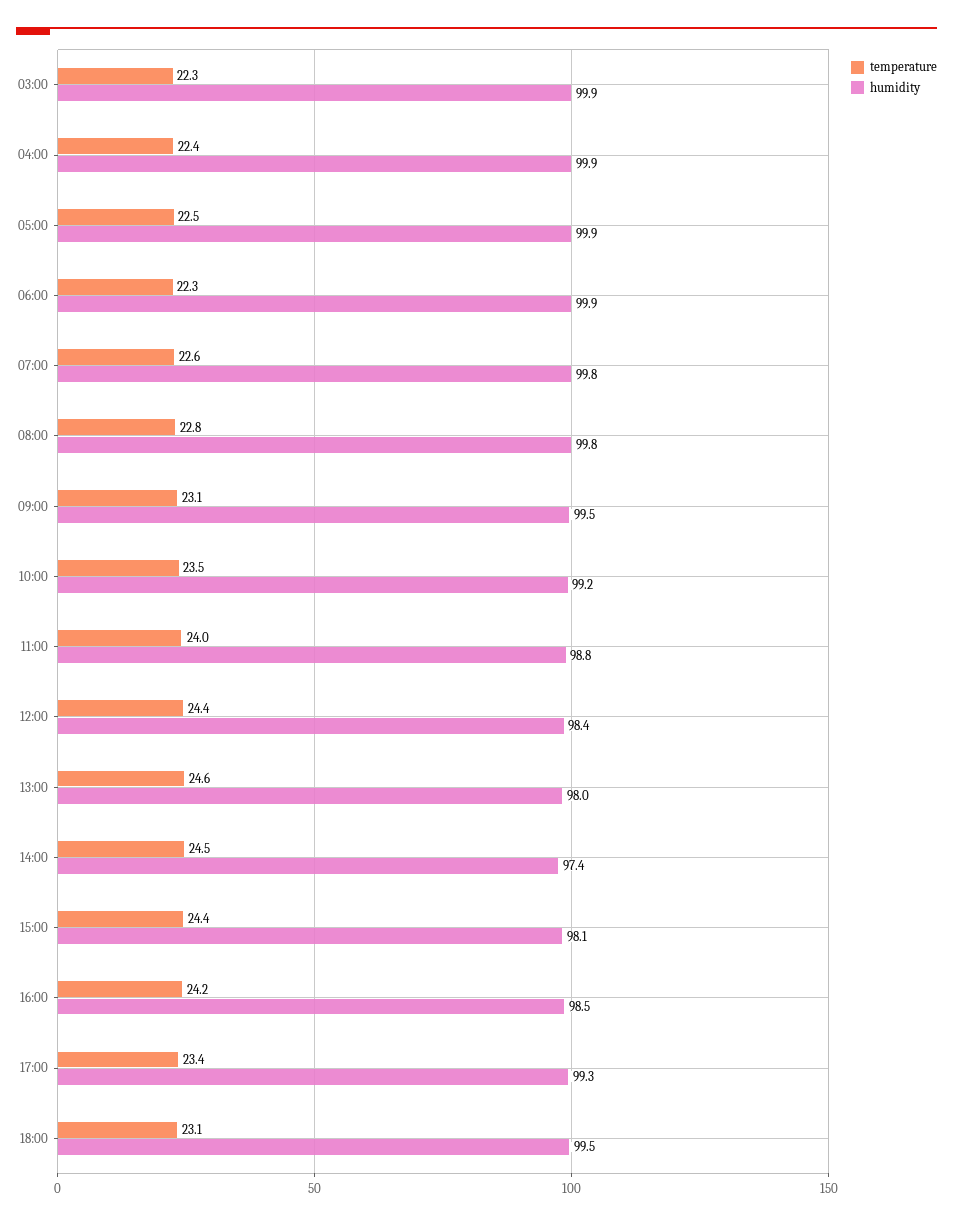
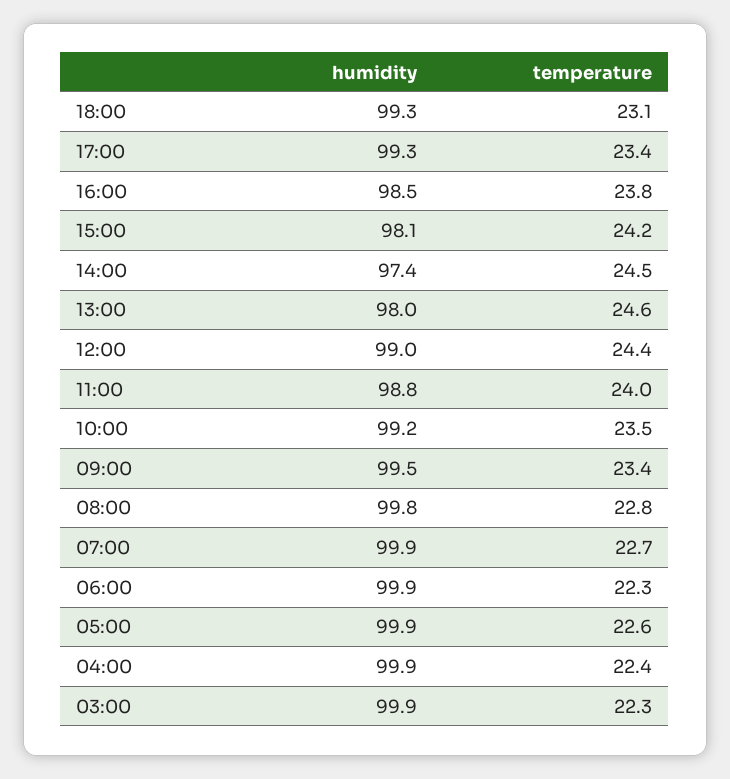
temperature, 05:00: 22.5 -> 22.6
temperature, 07:00: 22.6 -> 22.7
humidity, 07:00: 99.8 -> 99.9
temperature, 09:00: 23.1 -> 23.4
humidity, 12:00: 98.4 -> 99
temperature, 15:00: 24.4 -> 24.2
temperature, 16:00: 24.2 -> 23.8
humidity, 18:00: 99.5 -> 99.3

